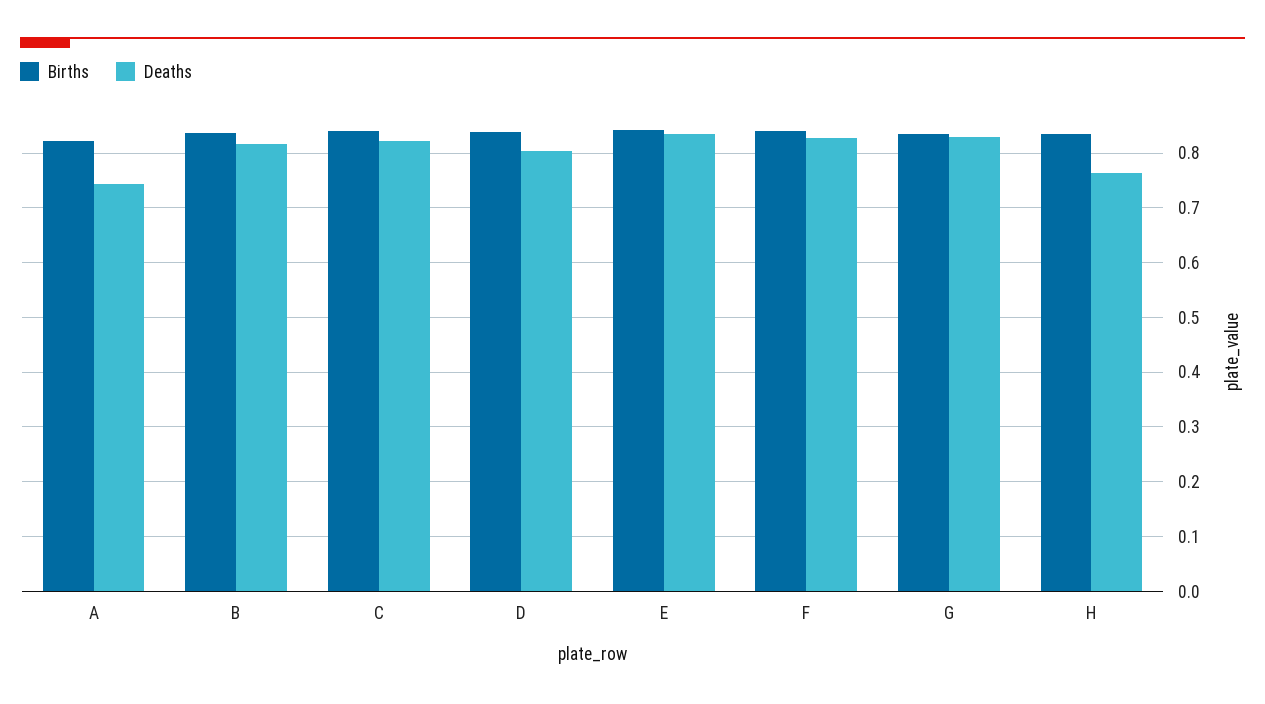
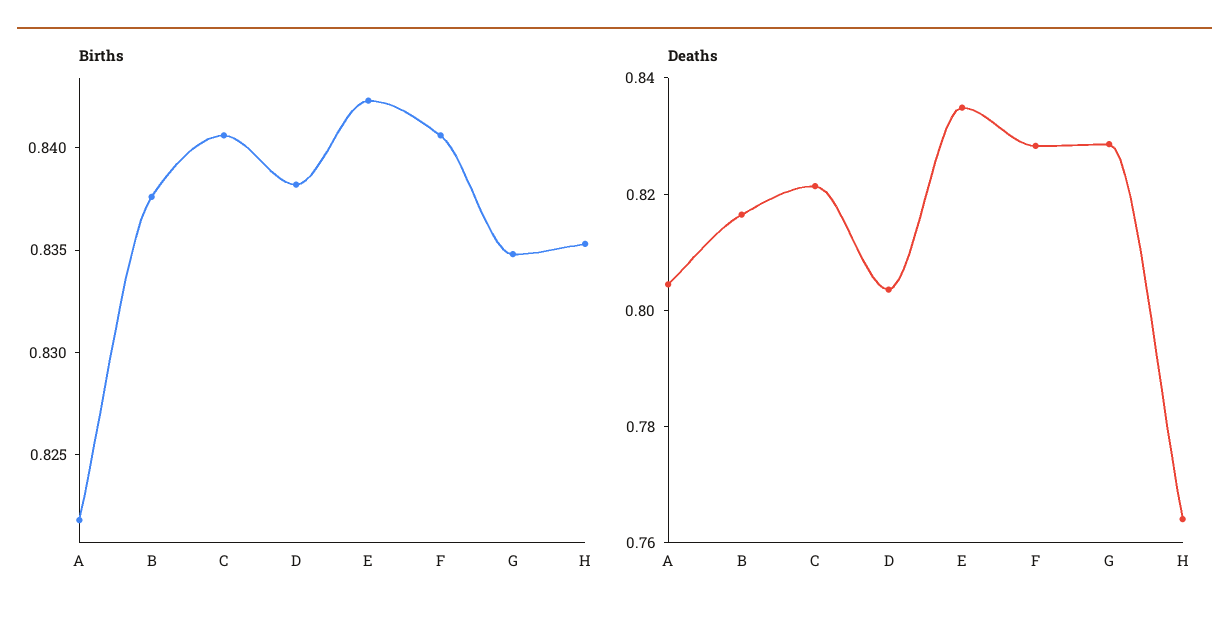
Deaths, A: 0.74 -> 0.805

